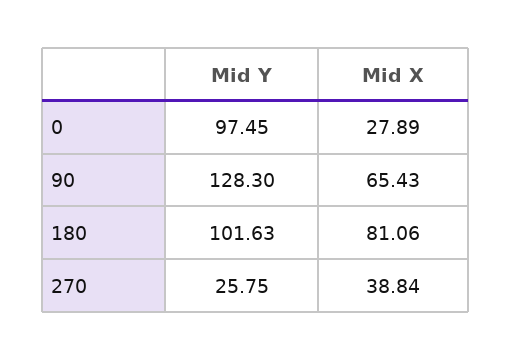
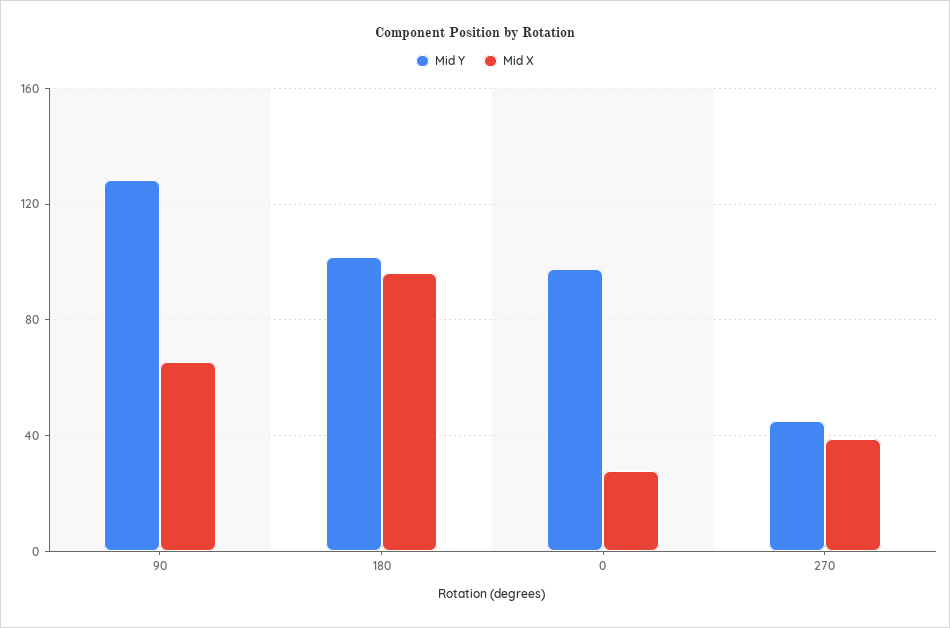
Mid X, 180: 81.06 -> 95
Mid Y, 270: 25.75 -> 45

